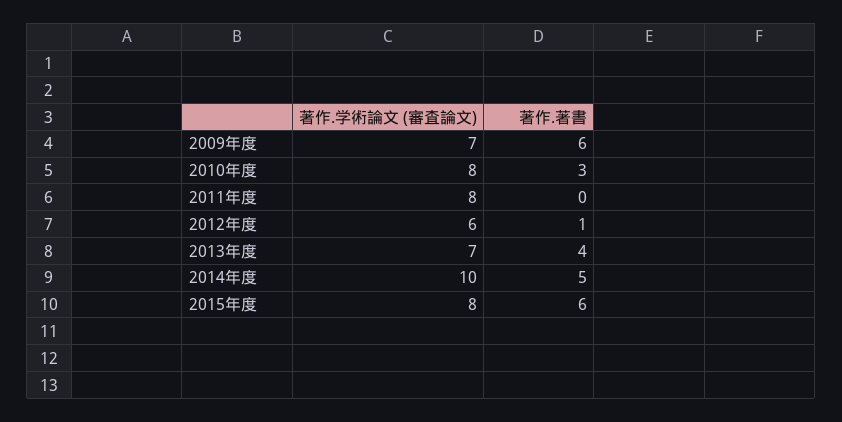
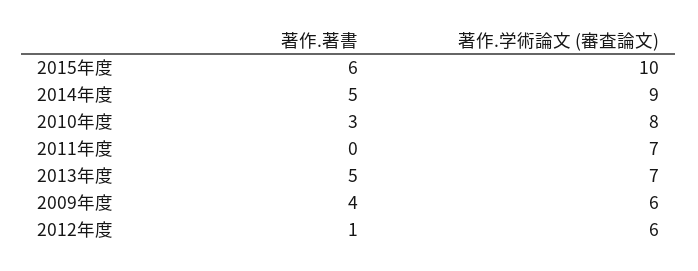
著作.学術論文 (審査論文), 2009年度: 7 -> 6
著作.著書, 2009年度: 6 -> 4
著作.学術論文 (審査論文), 2011年度: 8 -> 7
著作.著書, 2013年度: 4 -> 5
著作.学術論文 (審査論文), 2014年度: 10 -> 9
著作.学術論文 (審査論文), 2015年度: 8 -> 10

